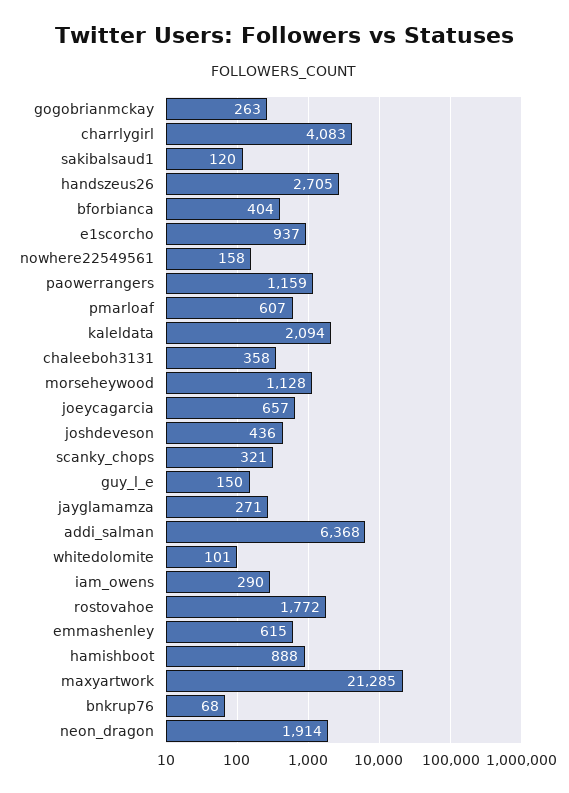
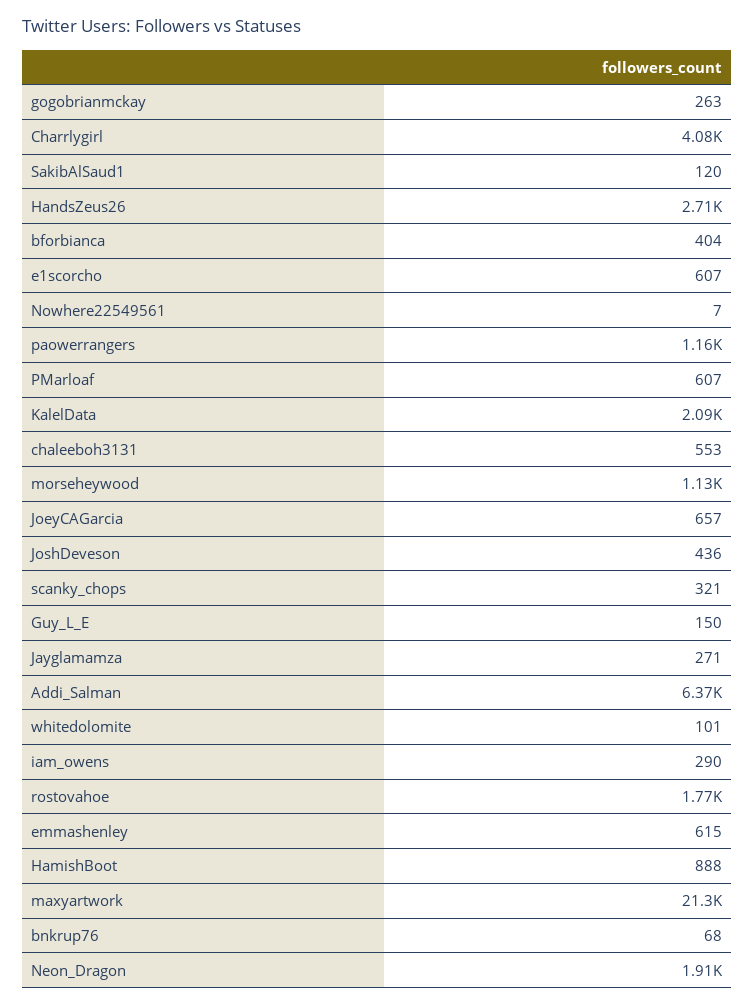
e1scorcho: 937 -> 607
nowhere22549561: 158 -> 7
chaleeboh3131: 358 -> 553

